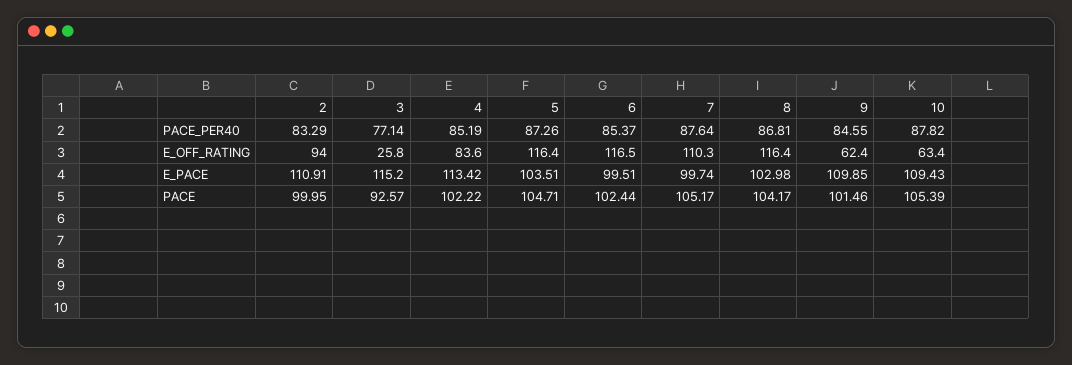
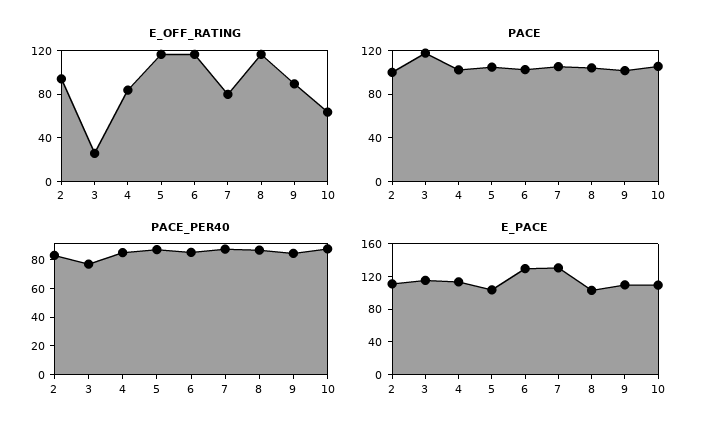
E_OFF_RATING, 7: 110.3 -> 80
E_OFF_RATING, 9: 62.4 -> 90
E_PACE, 6: 99.51 -> 130
E_PACE, 7: 99.74 -> 130
PACE, 3: 92.57 -> 120

